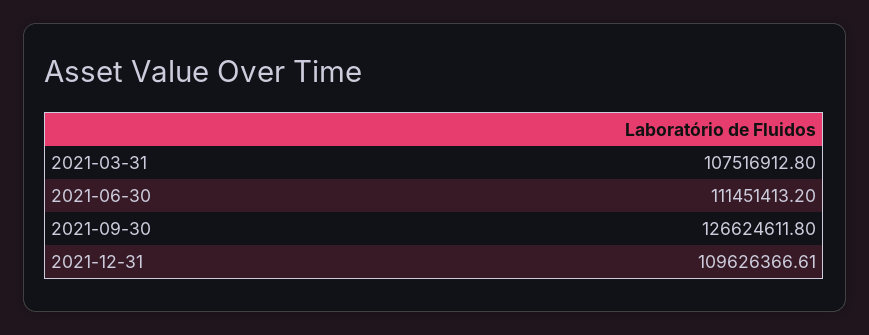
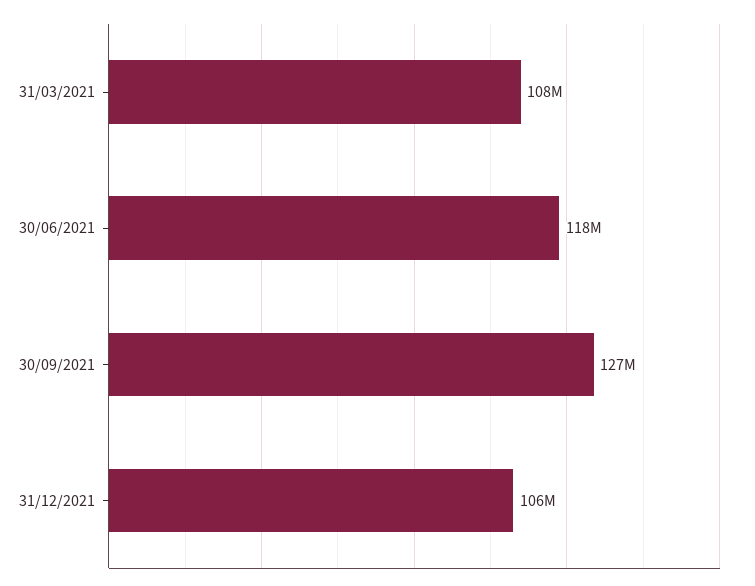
2021-06-30: 111451413.2 -> 118000000
2021-12-31: 109626366.61 -> 106000000

